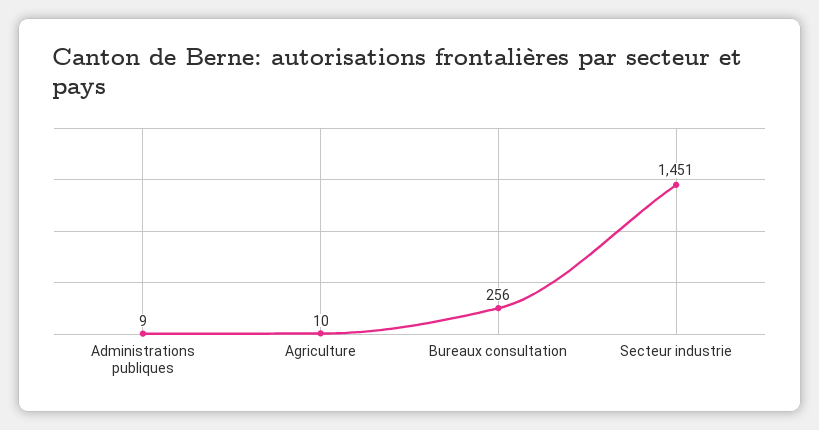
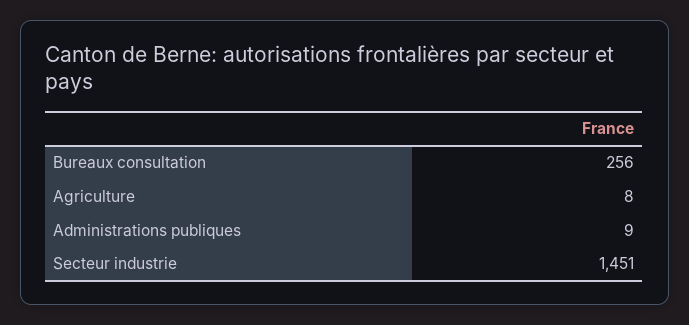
Agriculture: 10 -> 8

